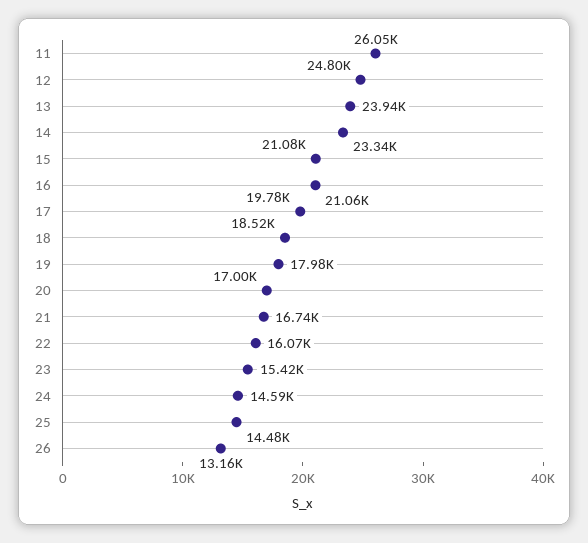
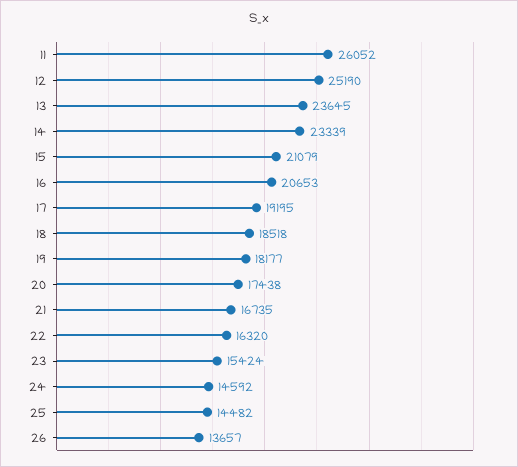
12: 24800 -> 25190
13: 23940 -> 23645
16: 21060 -> 20653
17: 19780 -> 19195
19: 17980 -> 18177
20: 17000 -> 17438
22: 16070 -> 16320
26: 13160 -> 13657

